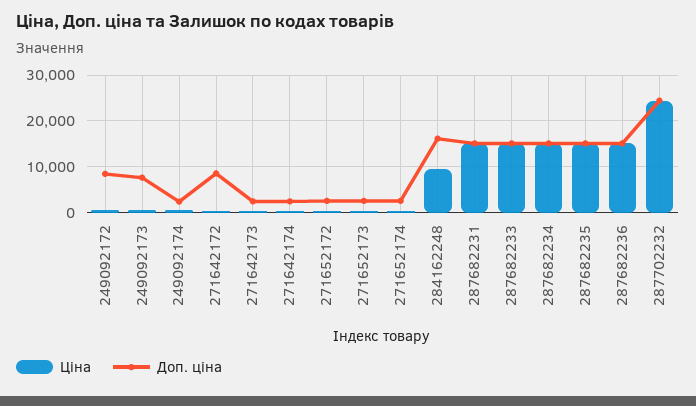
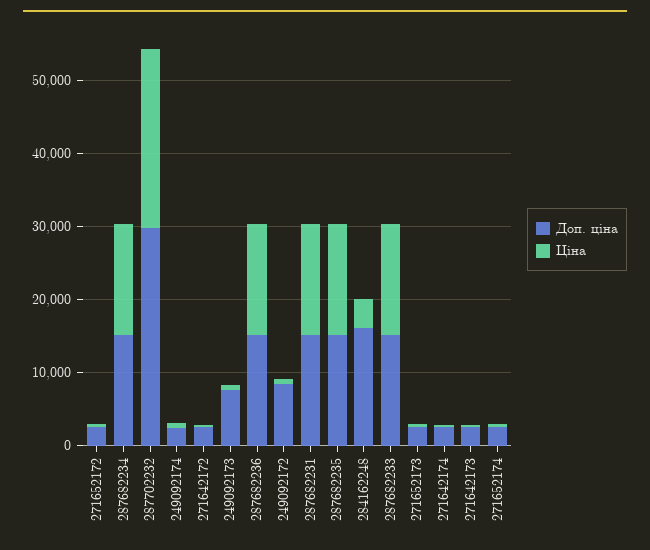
Доп. ціна, 271642172: 8000 -> 2000
Ціна, 284162248: 10000 -> 4000
Доп. ціна, 287702232: 24000 -> 30000

